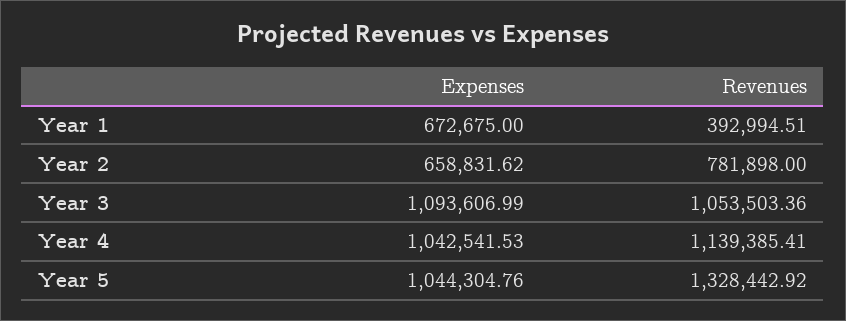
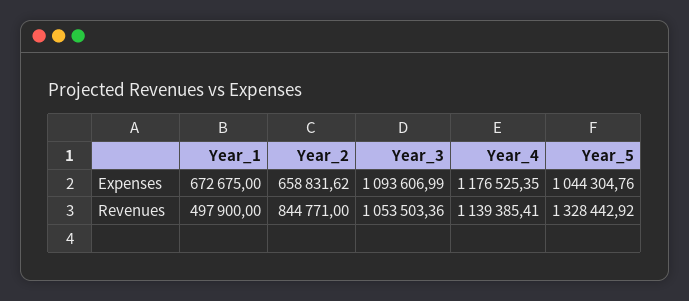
Revenues, Year 1: 392994.51 -> 497900
Revenues, Year 2: 781898 -> 844771
Expenses, Year 4: 1042541.53 -> 1176525.35

